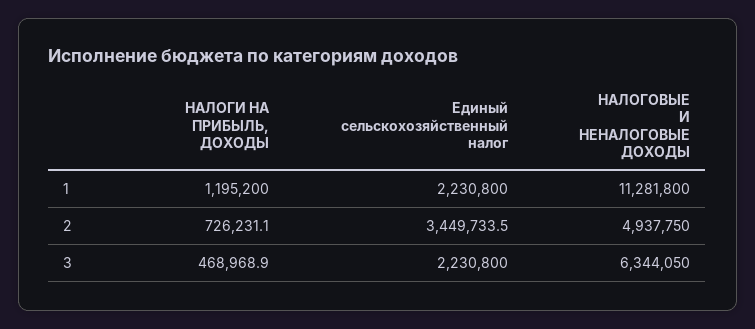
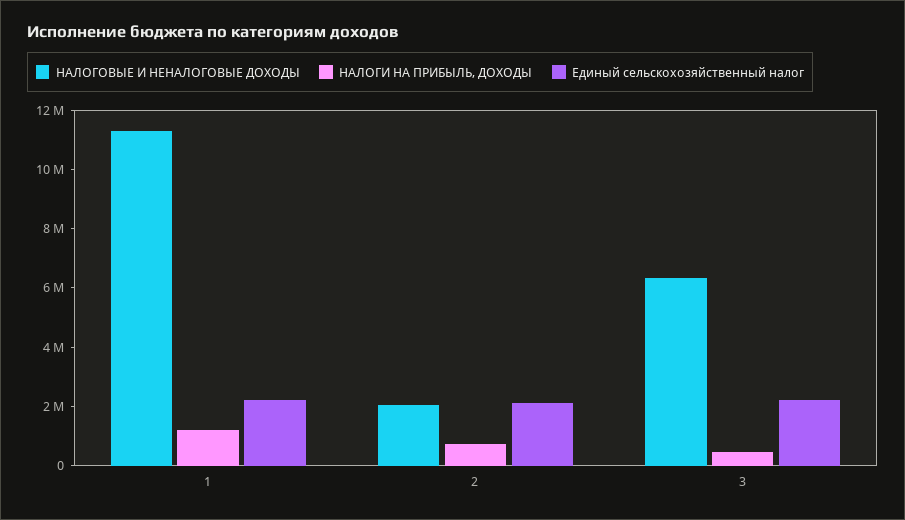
Единый сельскохозяйственный налог, 2: 3449733.5 -> 2000000
НАЛОГОВЫЕ И НЕНАЛОГОВЫЕ ДОХОДЫ, 2: 4937750 -> 2000000

